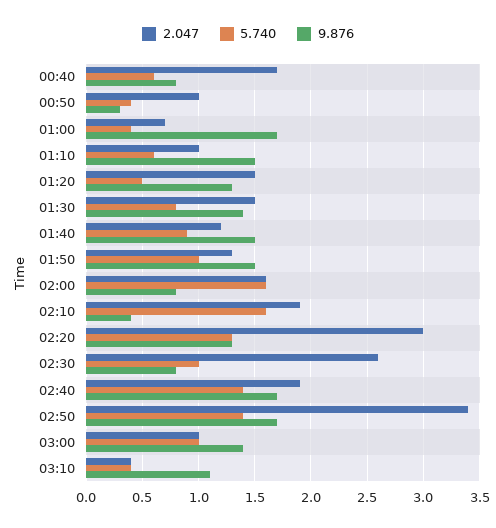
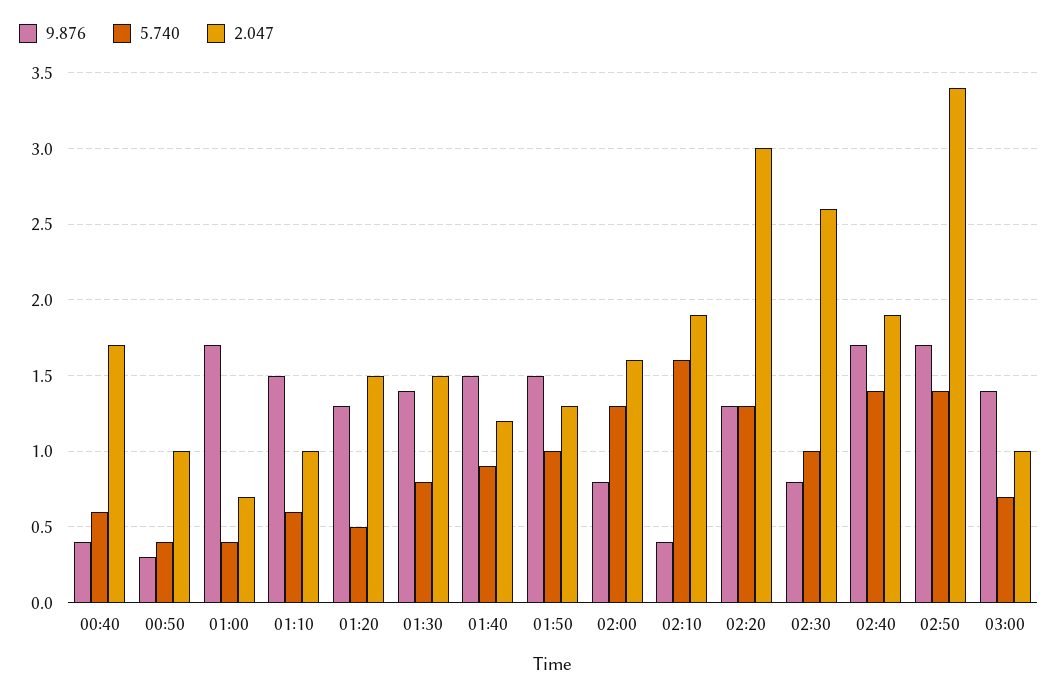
9.876, 00:40: 0.8 -> 0.4
5.740, 02:00: 1.6 -> 1.3
5.740, 03:00: 1 -> 0.7
2.047, 03:10: 0.4 -> none
5.740, 03:10: 0.4 -> none
9.876, 03:10: 1.1 -> none

